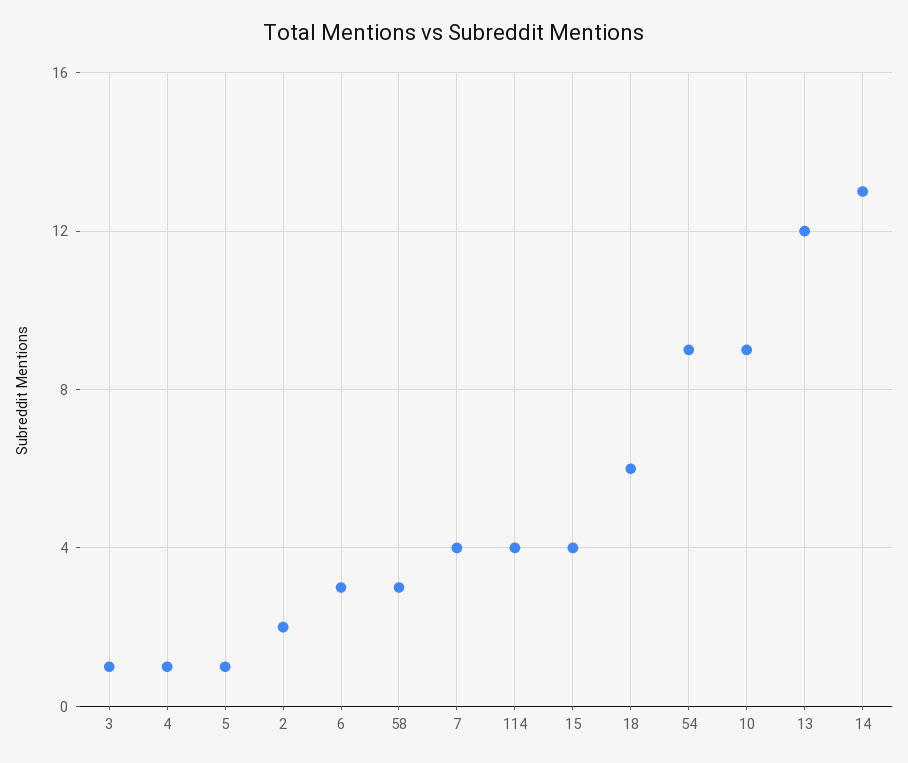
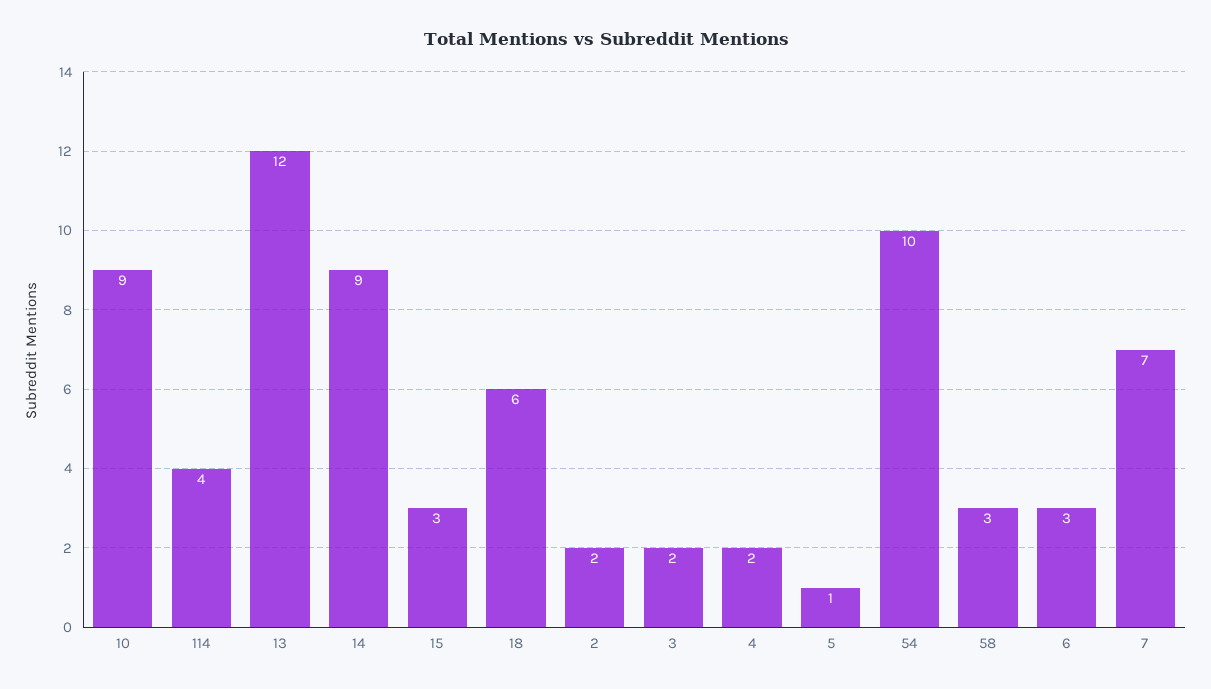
3: 1 -> 2
4: 1 -> 2
7: 4 -> 7
15: 4 -> 3
54: 9 -> 10
14: 13 -> 9

